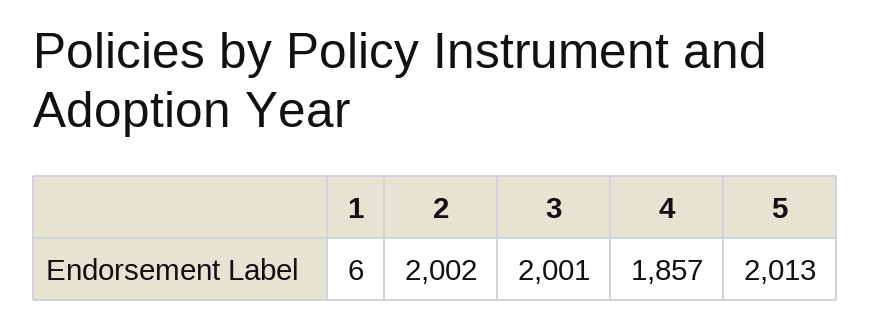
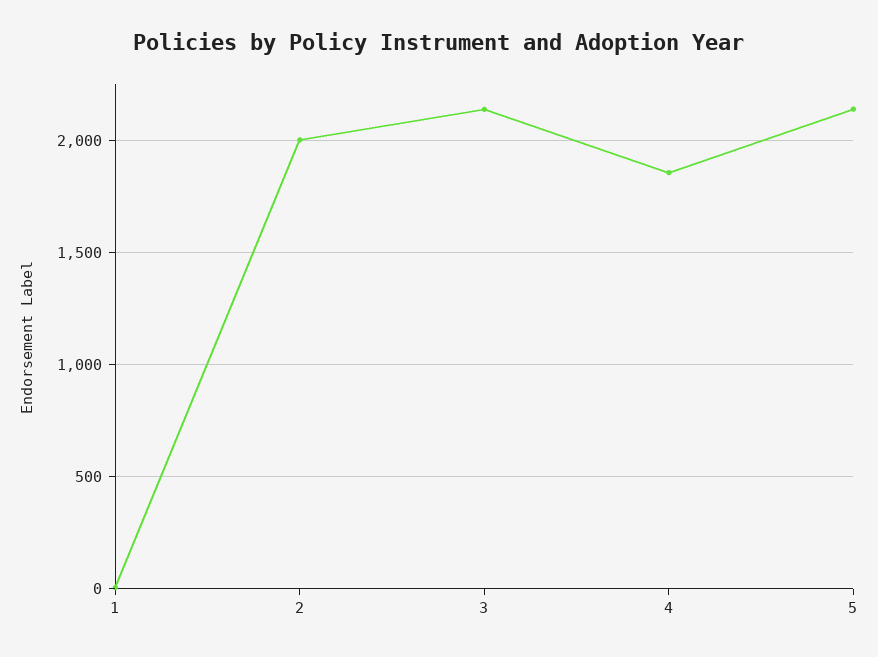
3: 2001 -> 2150
5: 2013 -> 2150

